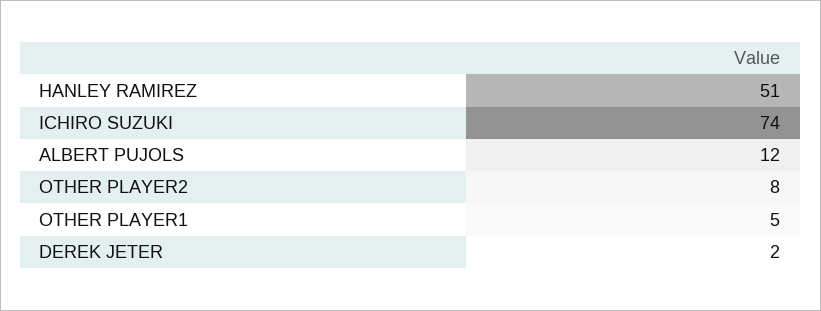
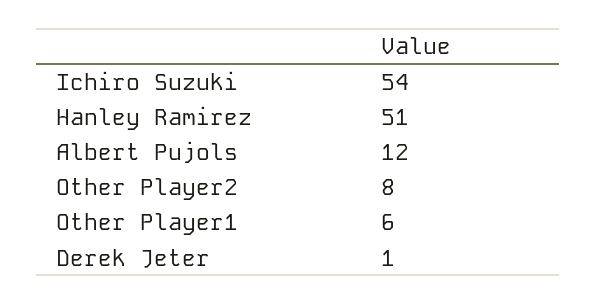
ICHIRO SUZUKI: 74 -> 54
OTHER PLAYER1: 5 -> 6
DEREK JETER: 2 -> 1

